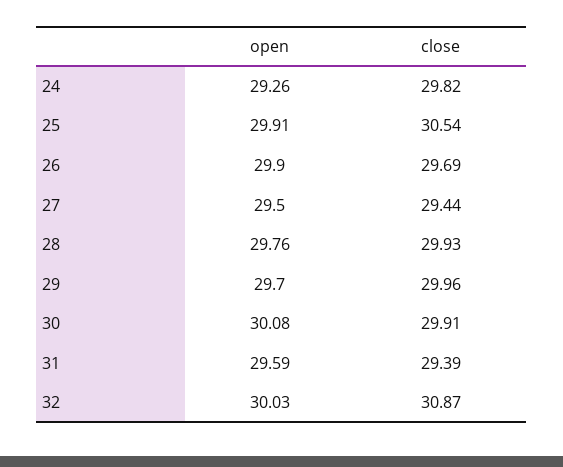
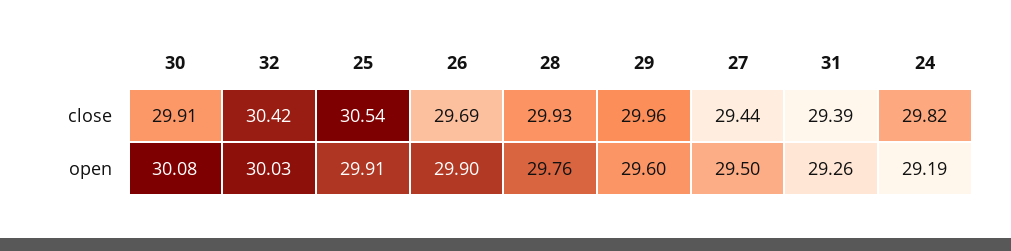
open, 24: 29.26 -> 29.19
open, 29: 29.7 -> 29.6
open, 31: 29.59 -> 29.26
close, 32: 30.87 -> 30.42

